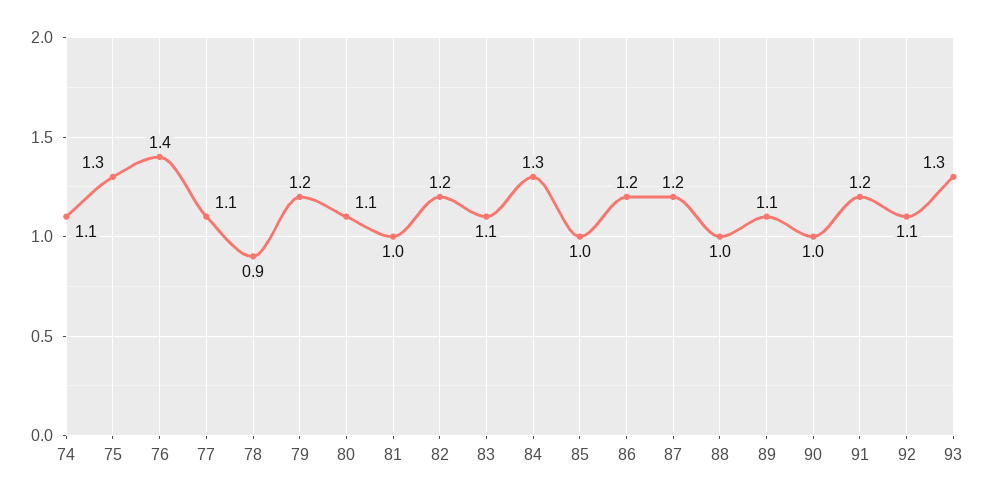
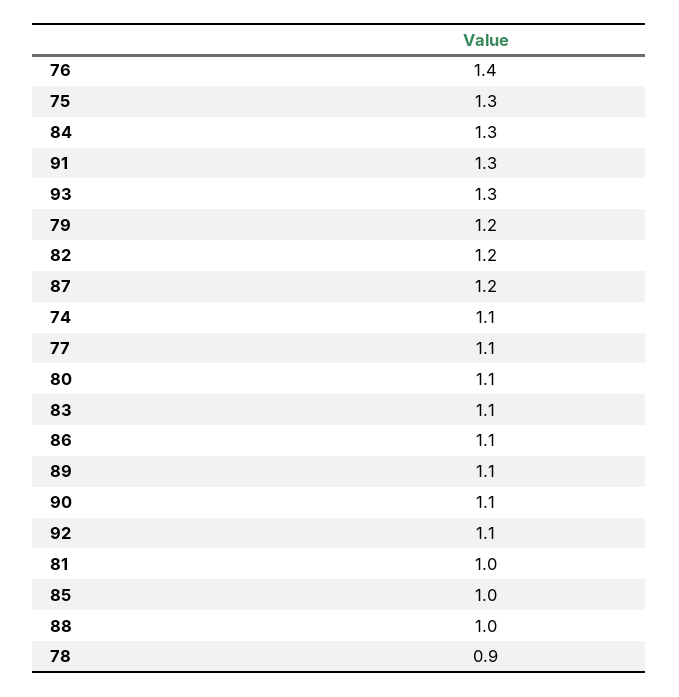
86: 1.2 -> 1.1
90: 1 -> 1.1
91: 1.2 -> 1.3

